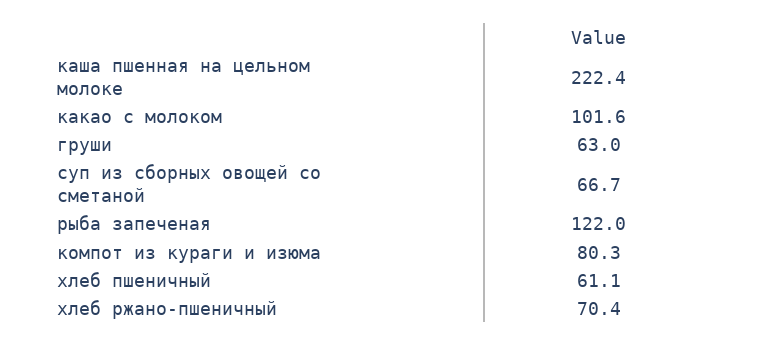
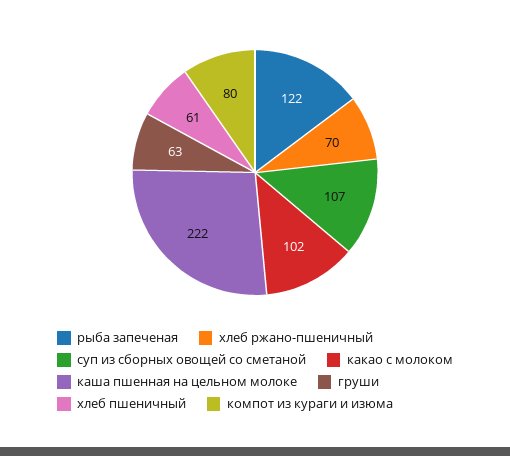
суп из сборных овощей со сметаной: 66.7 -> 107

